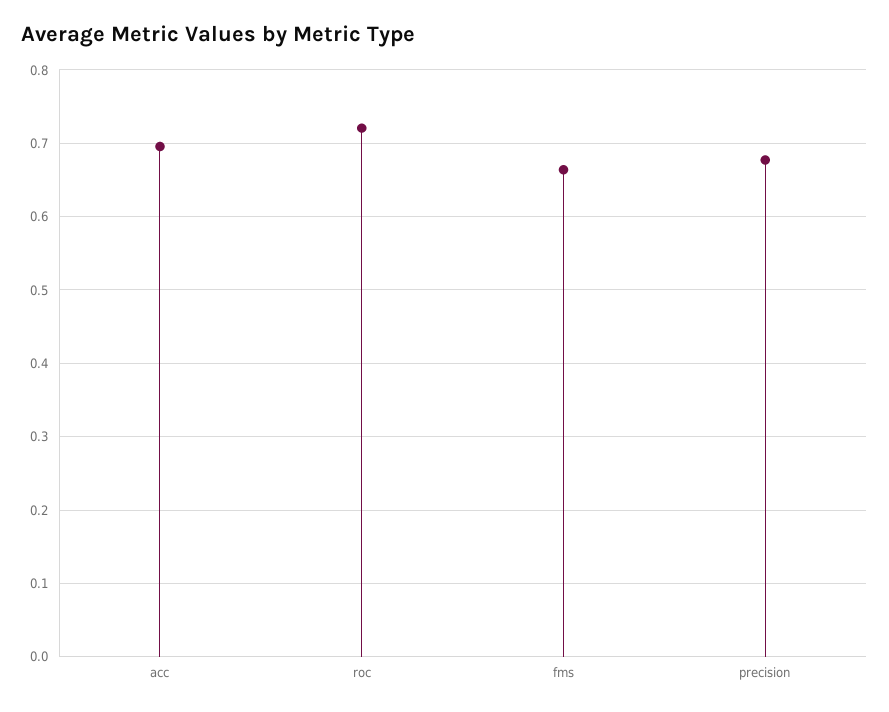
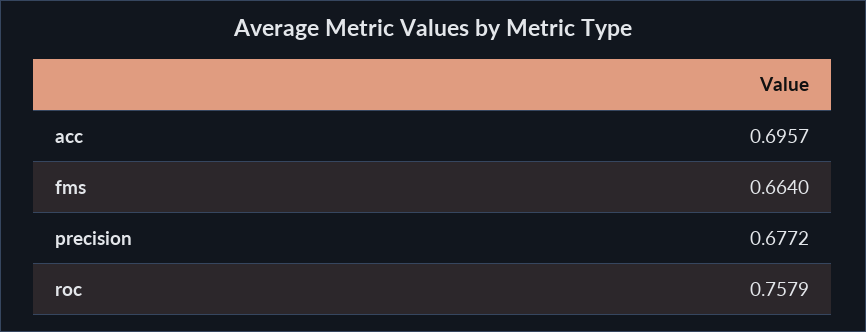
roc: 0.72 -> 0.7579

